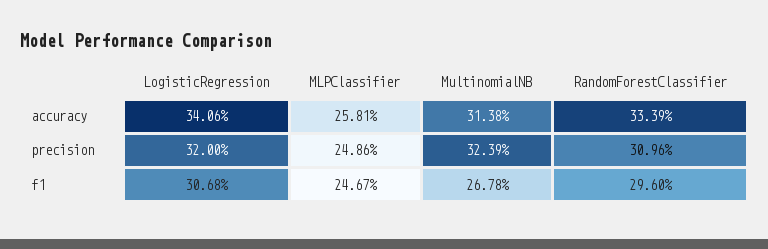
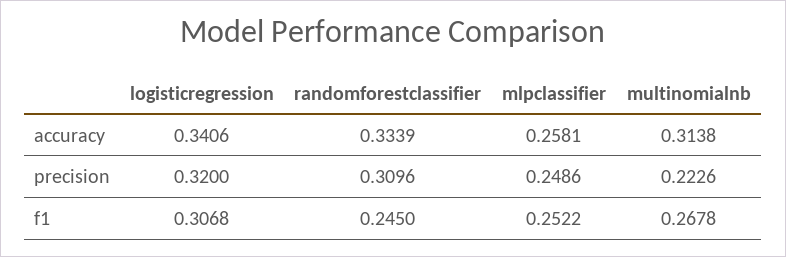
MultinomialNB, precision: 0.3239 -> 0.2226
MLPClassifier, f1: 0.2467 -> 0.2522
RandomForestClassifier, f1: 0.296 -> 0.245

